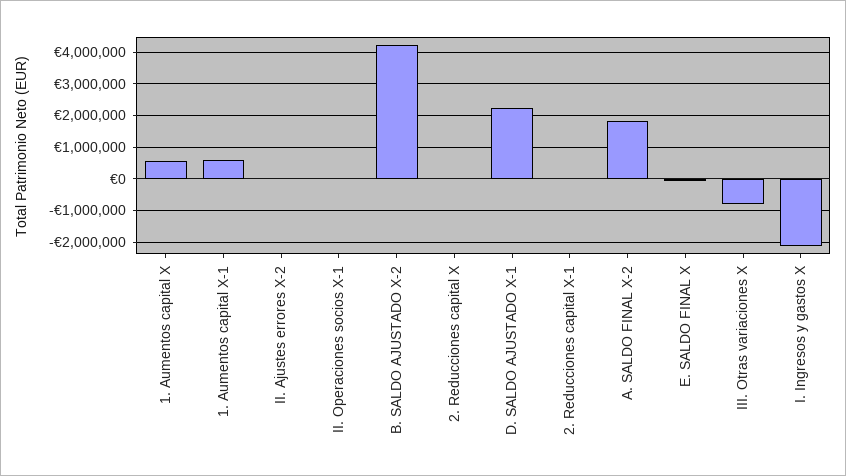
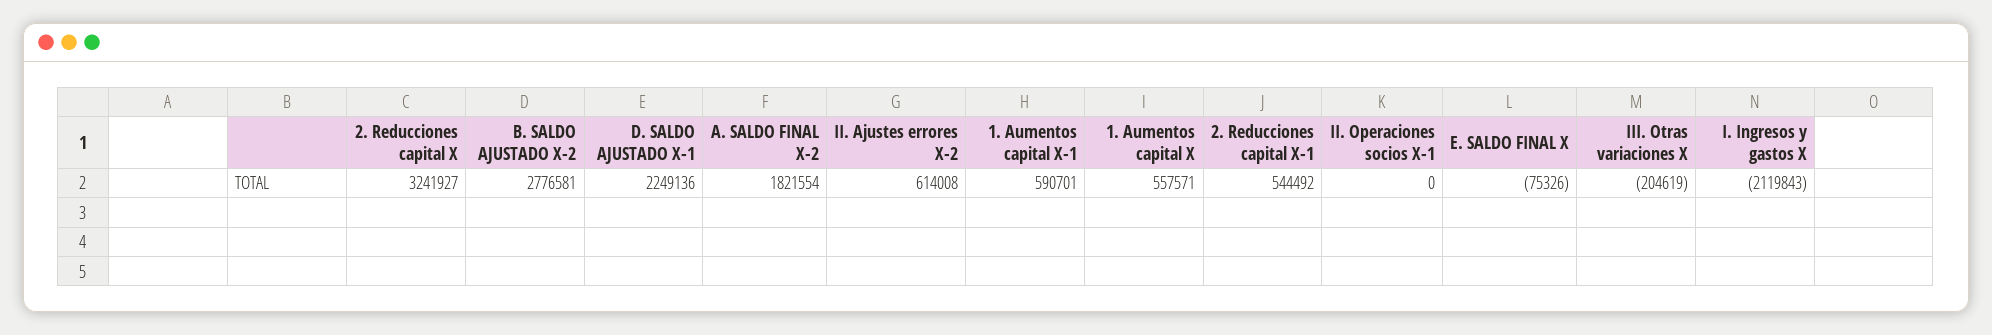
II. Ajustes errores X-2: 0 -> 614008
B. SALDO AJUSTADO X-2: 4200000 -> 2776581
2. Reducciones capital X: 0 -> 3241927
2. Reducciones capital X-1: 0 -> 544492
III. Otras variaciones X: -800000 -> -204619

